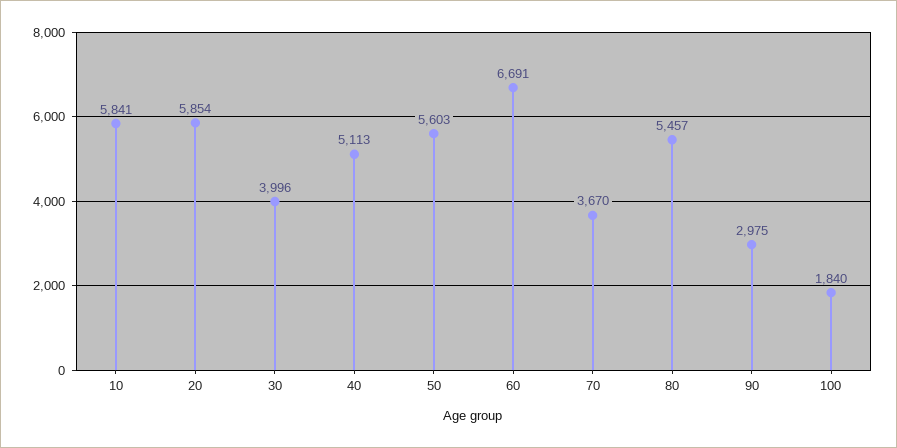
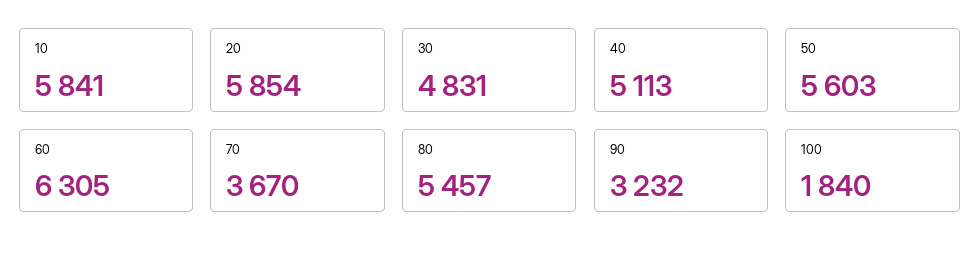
30: 3996 -> 4831
60: 6691 -> 6305
90: 2975 -> 3232

